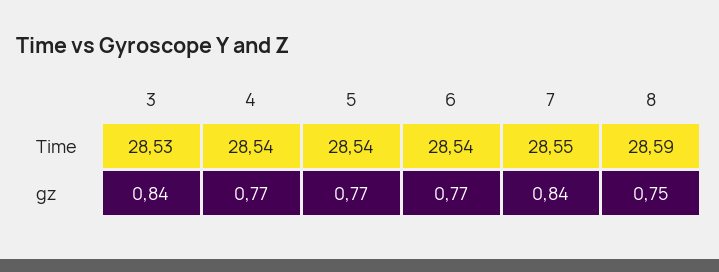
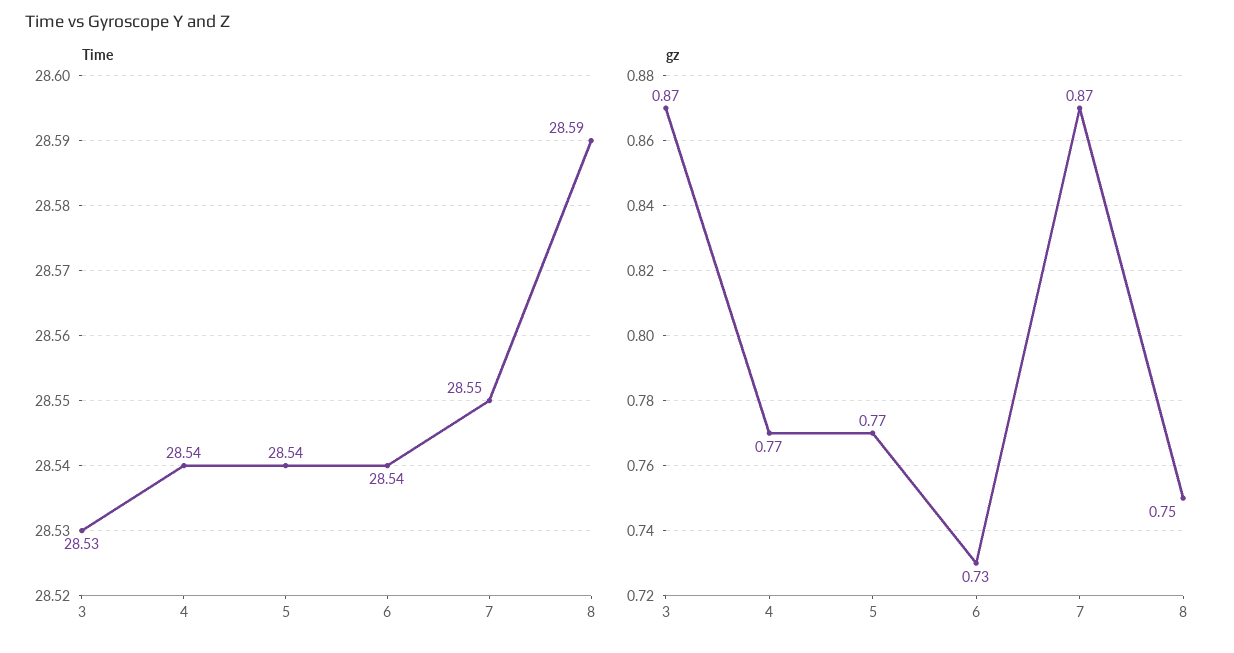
gz, 3: 0.84 -> 0.87
gz, 6: 0.77 -> 0.73
gz, 7: 0.84 -> 0.87

